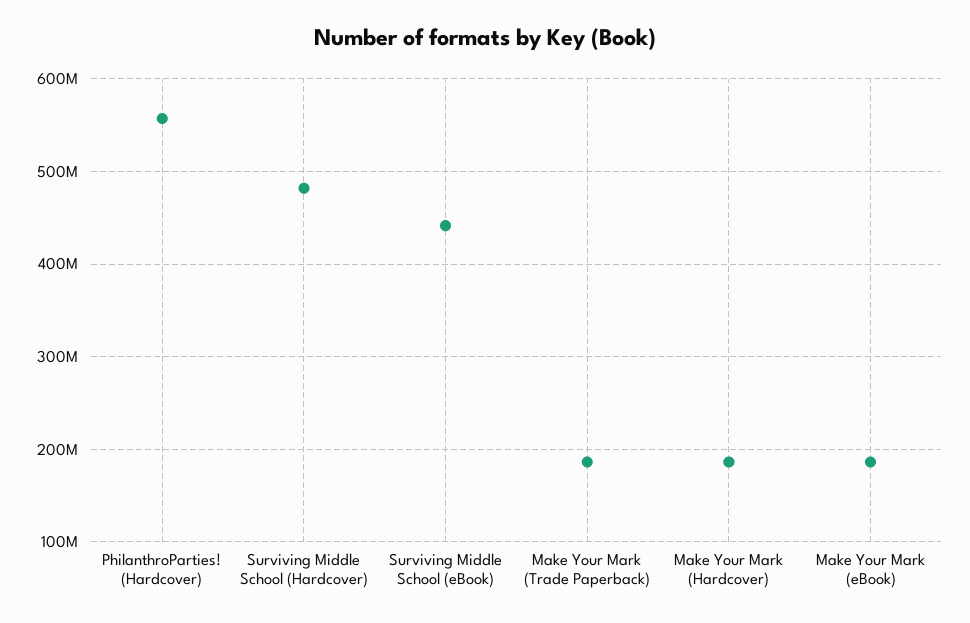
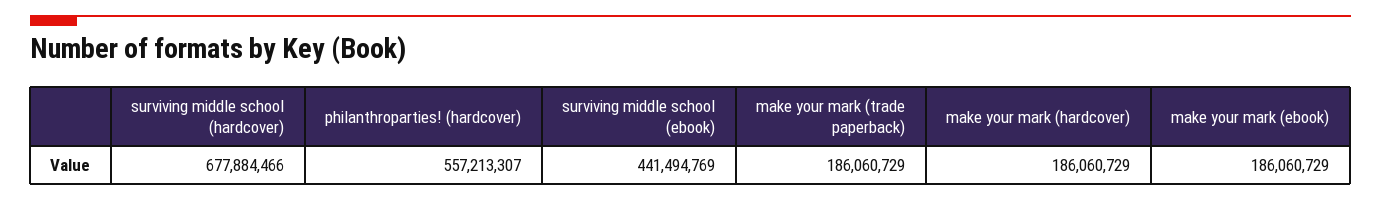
Surviving Middle School (Hardcover): 480000000 -> 677884466

